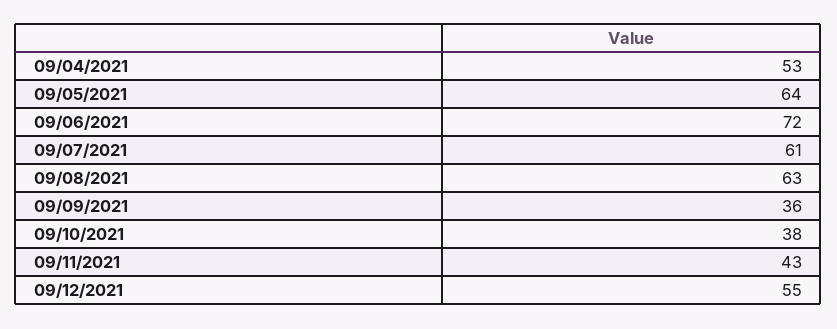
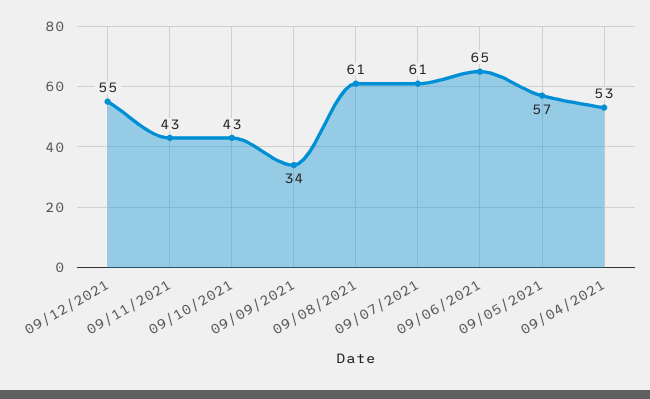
09/05/2021: 64 -> 57
09/06/2021: 72 -> 65
09/08/2021: 63 -> 61
09/09/2021: 36 -> 34
09/10/2021: 38 -> 43

